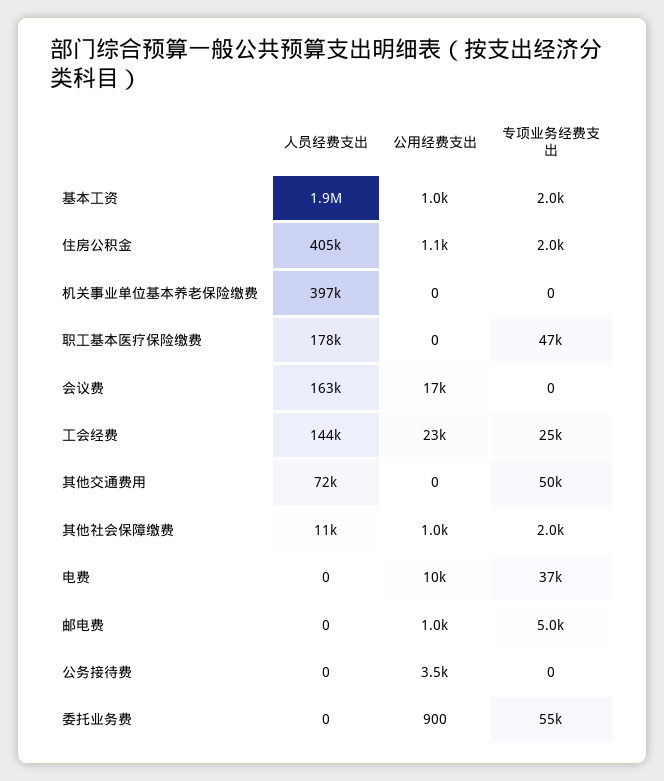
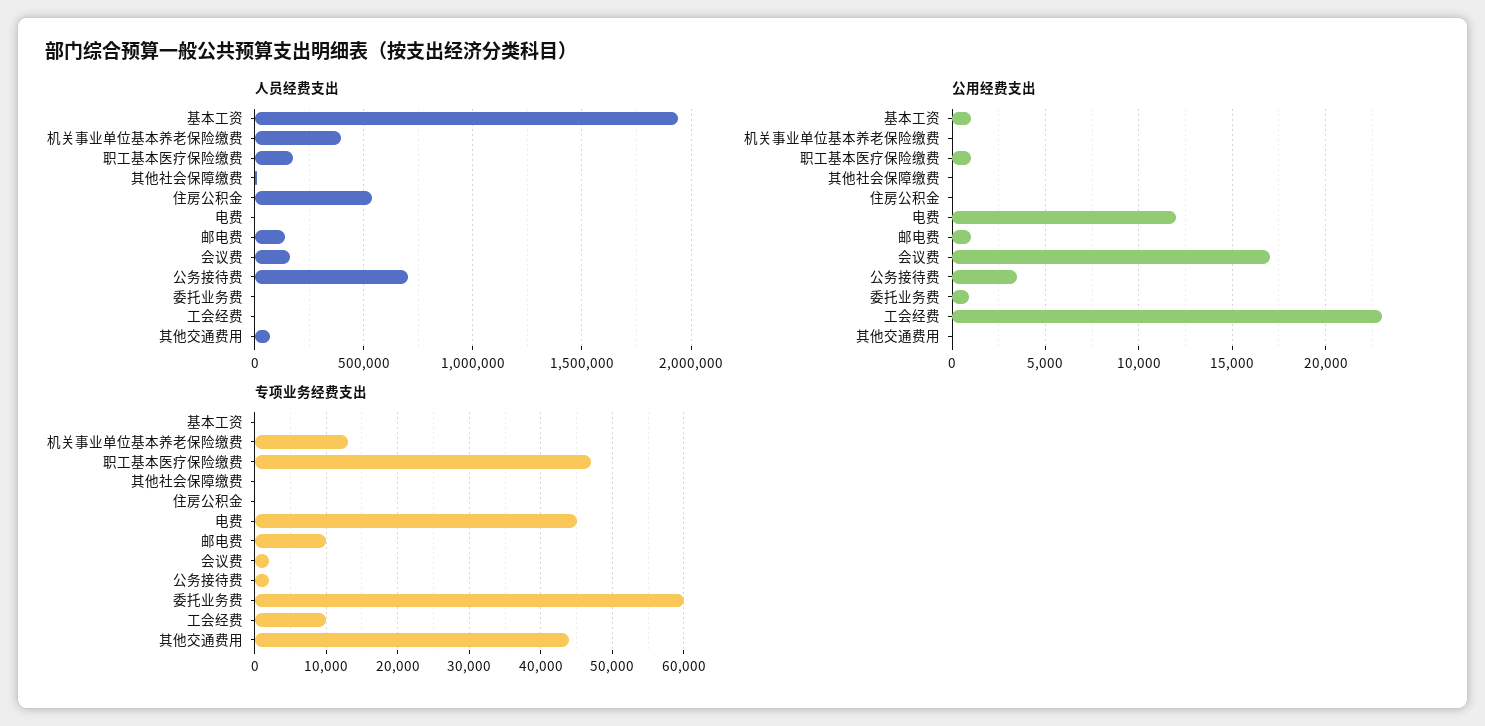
专项业务经费支出, 基本工资: 2000 -> 0
人员经费支出, 住房公积金: 405000 -> 550000
公用经费支出, 住房公积金: 1100 -> 0
专项业务经费支出, 住房公积金: 2000 -> 0
专项业务经费支出, 机关事业单位基本养老保险缴费: 0 -> 13000
公用经费支出, 职工基本医疗保险缴费: 0 -> 1000
专项业务经费支出, 会议费: 0 -> 2000
人员经费支出, 工会经费: 144000 -> 0
专项业务经费支出, 工会经费: 25000 -> 10000
专项业务经费支出, 其他交通费用: 50000 -> 44000
公用经费支出, 其他社会保障缴费: 1000 -> 0
专项业务经费支出, 其他社会保障缴费: 2000 -> 0
公用经费支出, 电费: 10000 -> 12000
专项业务经费支出, 电费: 37000 -> 45000
人员经费支出, 邮电费: 0 -> 150000
专项业务经费支出, 邮电费: 5000 -> 10000
人员经费支出, 公务接待费: 0 -> 700000
专项业务经费支出, 公务接待费: 0 -> 2000
专项业务经费支出, 委托业务费: 55000 -> 60000

